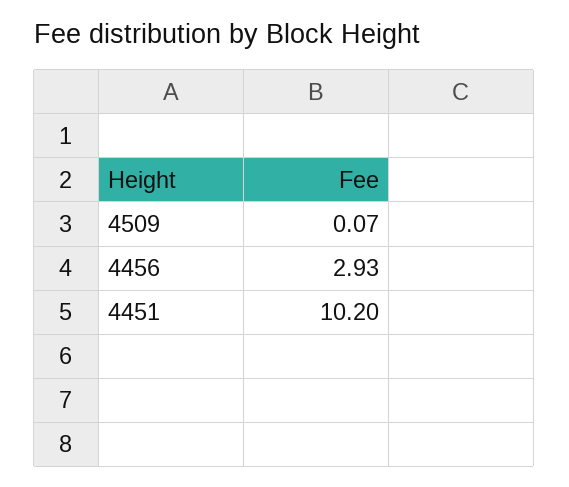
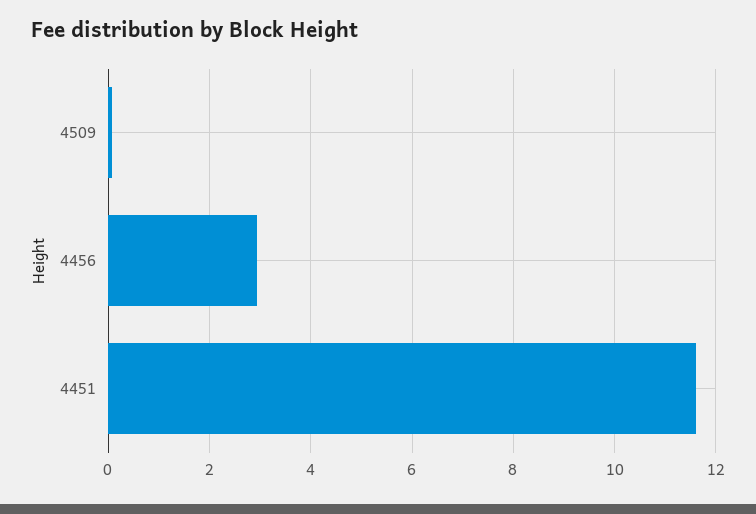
4451: 10.2 -> 11.6

